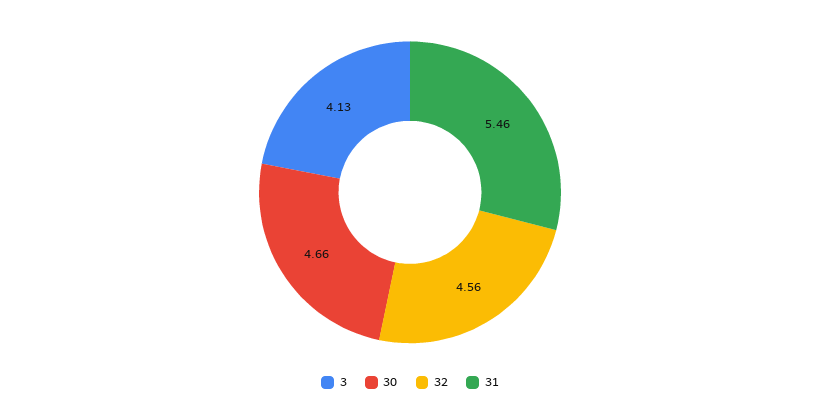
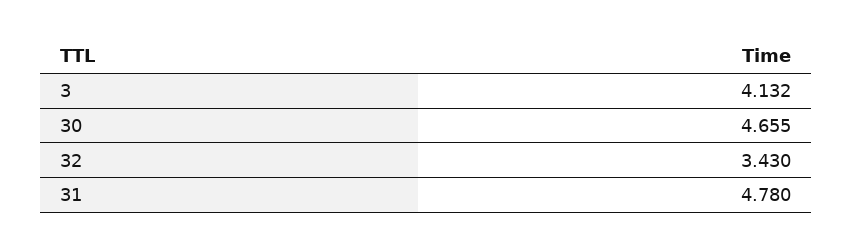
32: 4.56 -> 3.43
31: 5.46 -> 4.78

